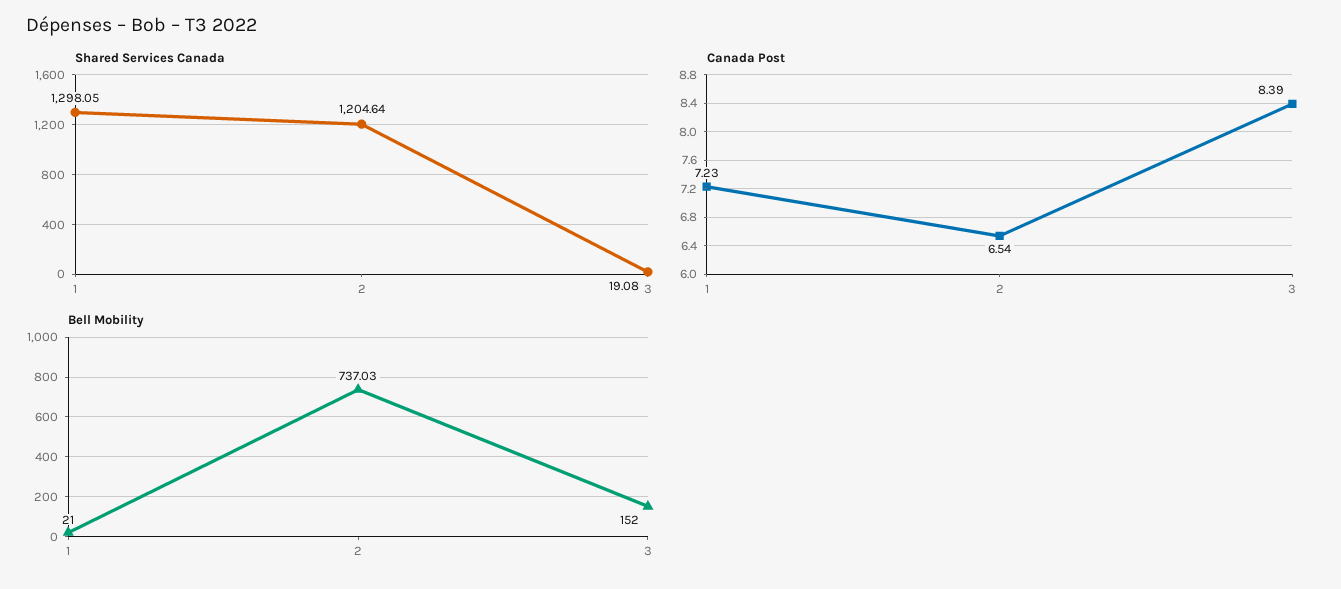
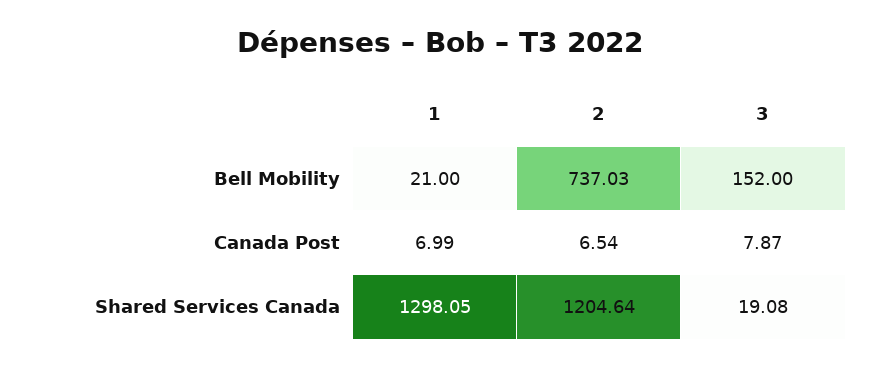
Canada Post, 1: 7.23 -> 6.99
Canada Post, 3: 8.39 -> 7.87

